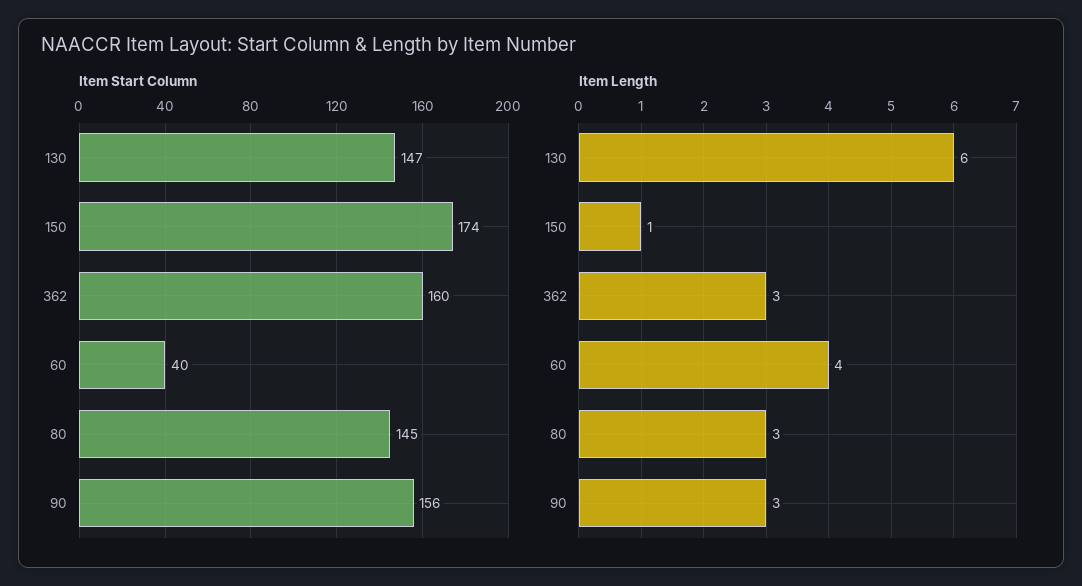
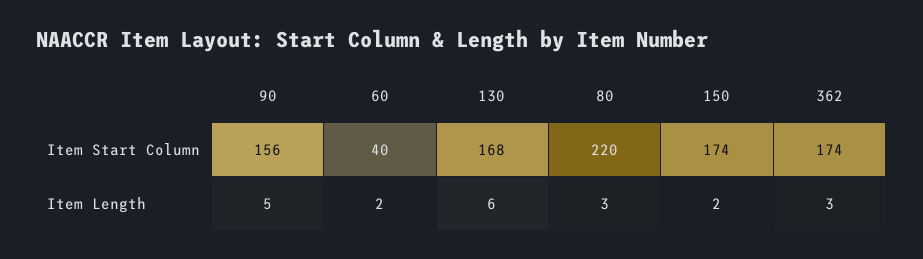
Item Start Column, 130: 147 -> 168
Item Start Column, 362: 160 -> 174
Item Start Column, 80: 145 -> 220
Item Length, 150: 1 -> 2
Item Length, 60: 4 -> 2
Item Length, 90: 3 -> 5

